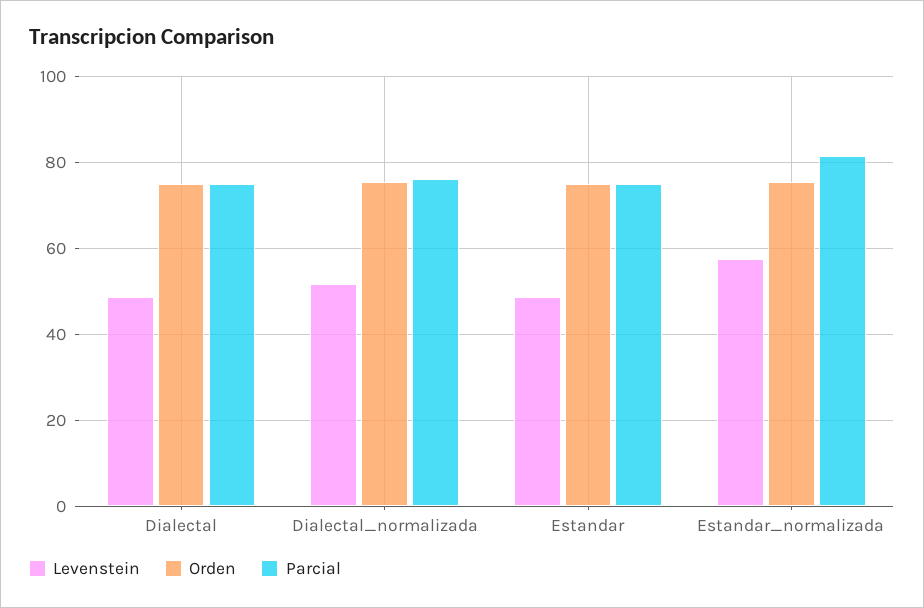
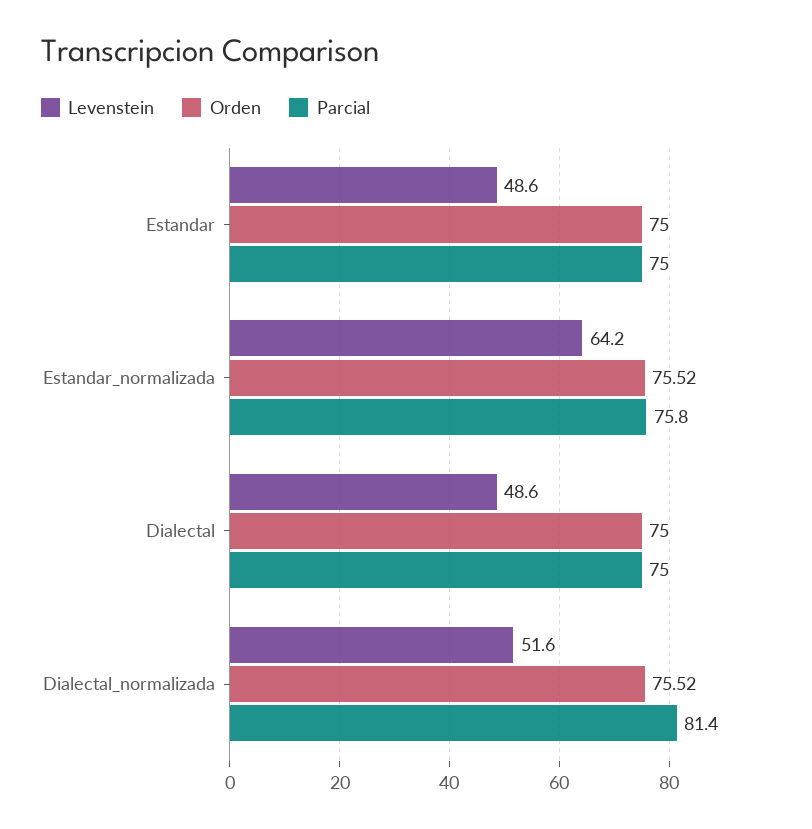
Parcial, Dialectal_normalizada: 76 -> 81.4
Levenstein, Estandar_normalizada: 58 -> 64.2
Parcial, Estandar_normalizada: 82 -> 75.8

